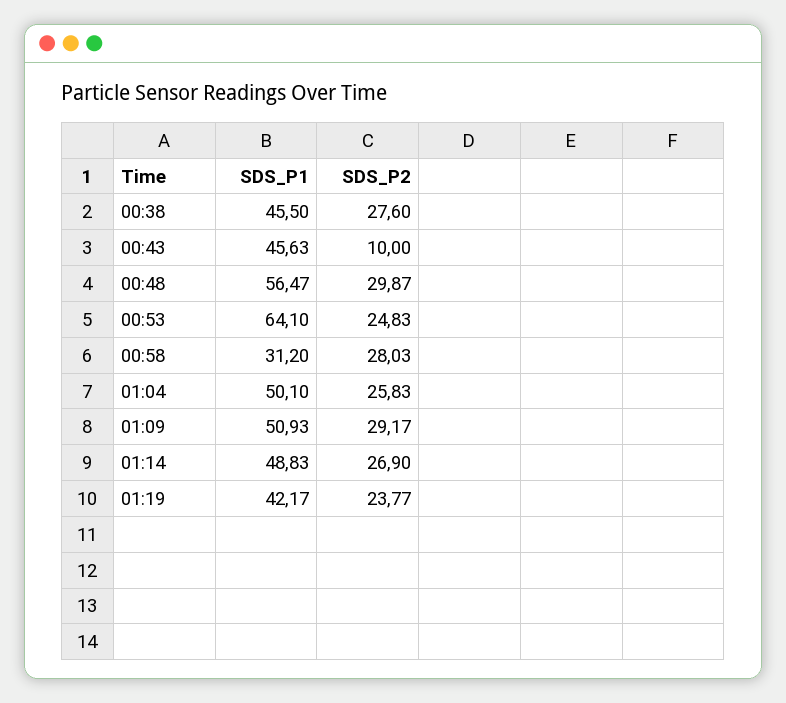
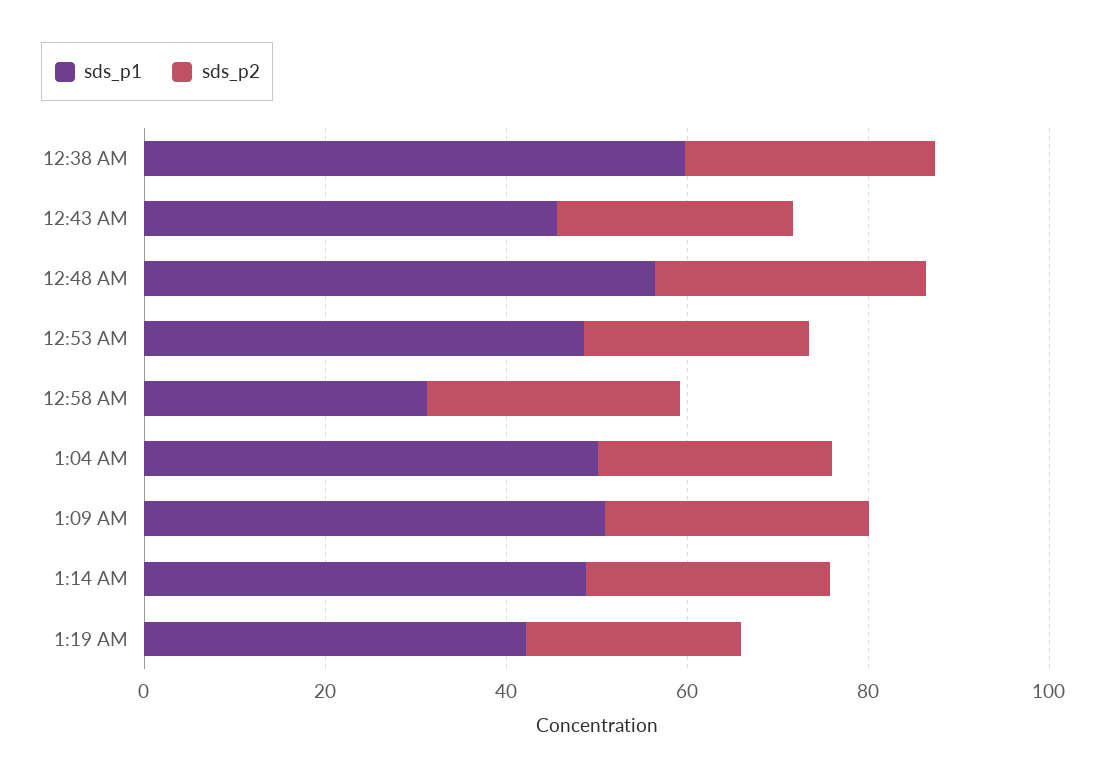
SDS_P1, 00:38: 45.5 -> 60
SDS_P2, 00:43: 10 -> 25
SDS_P1, 00:53: 64.1 -> 50

